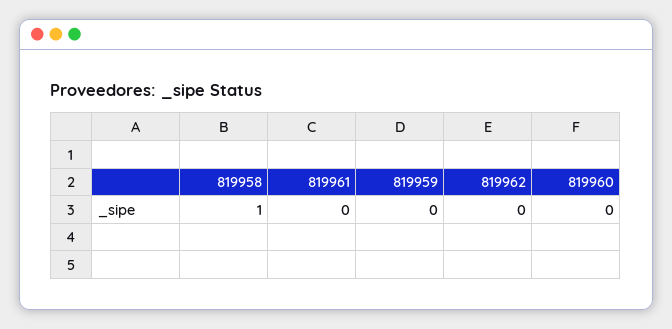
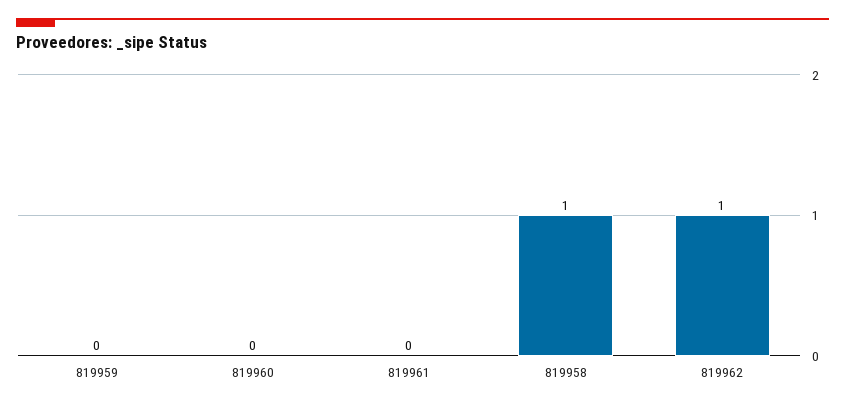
819962: 0 -> 1

